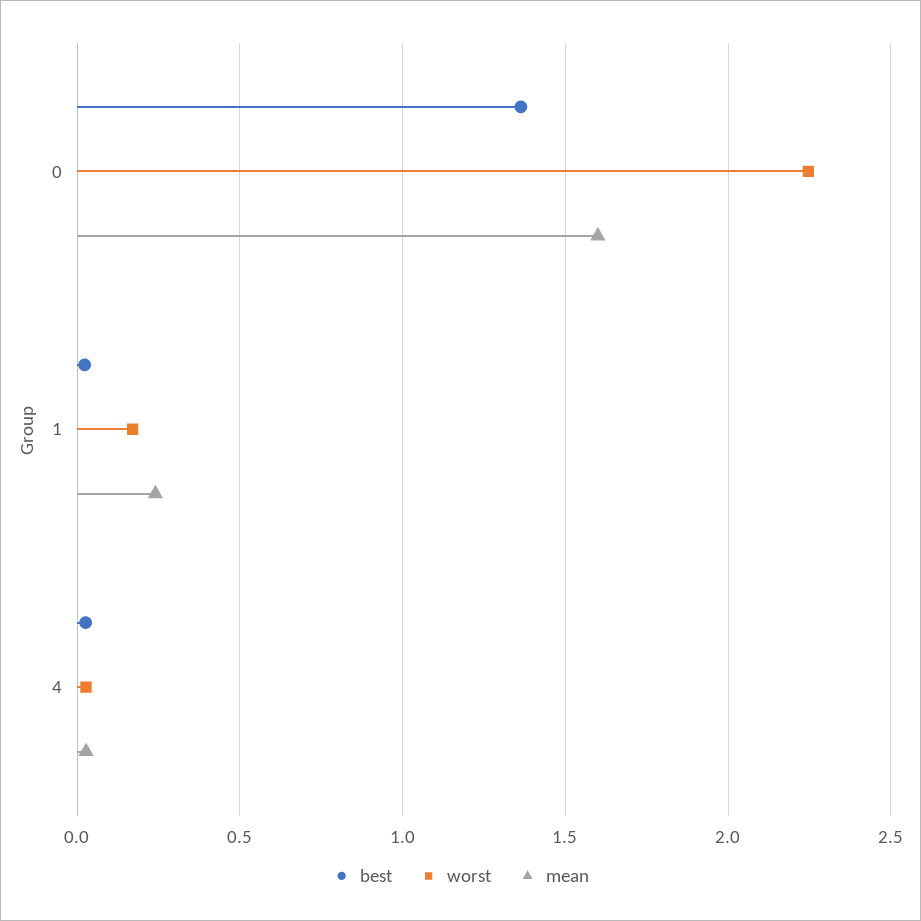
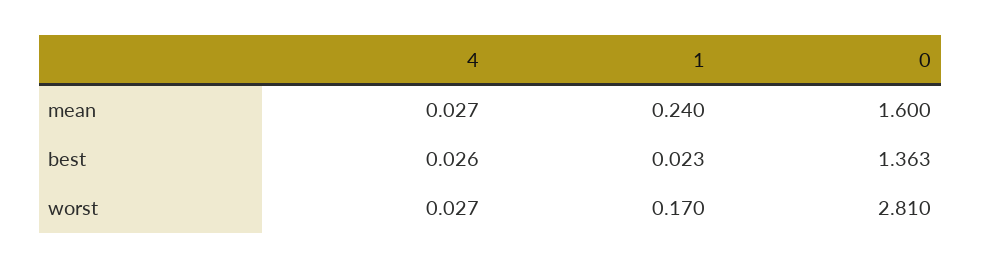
worst, 0: 2.25 -> 2.81

